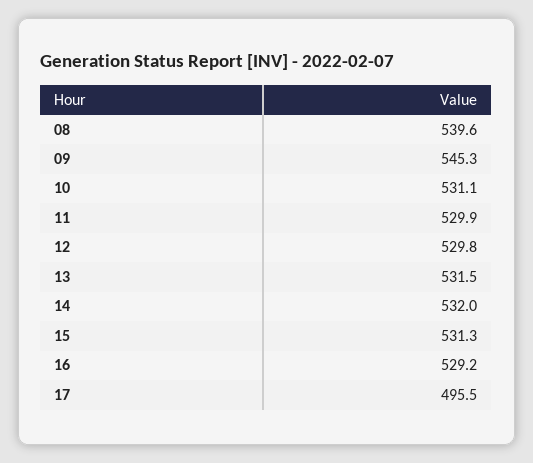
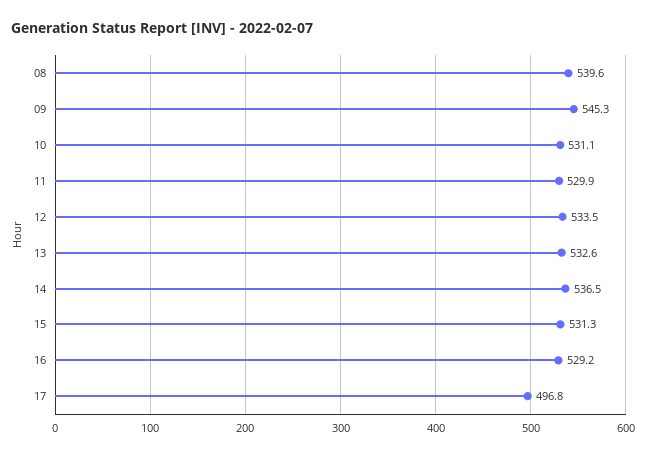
12: 529.8 -> 533.5
13: 531.5 -> 532.6
14: 532 -> 536.5
17: 495.5 -> 496.8

